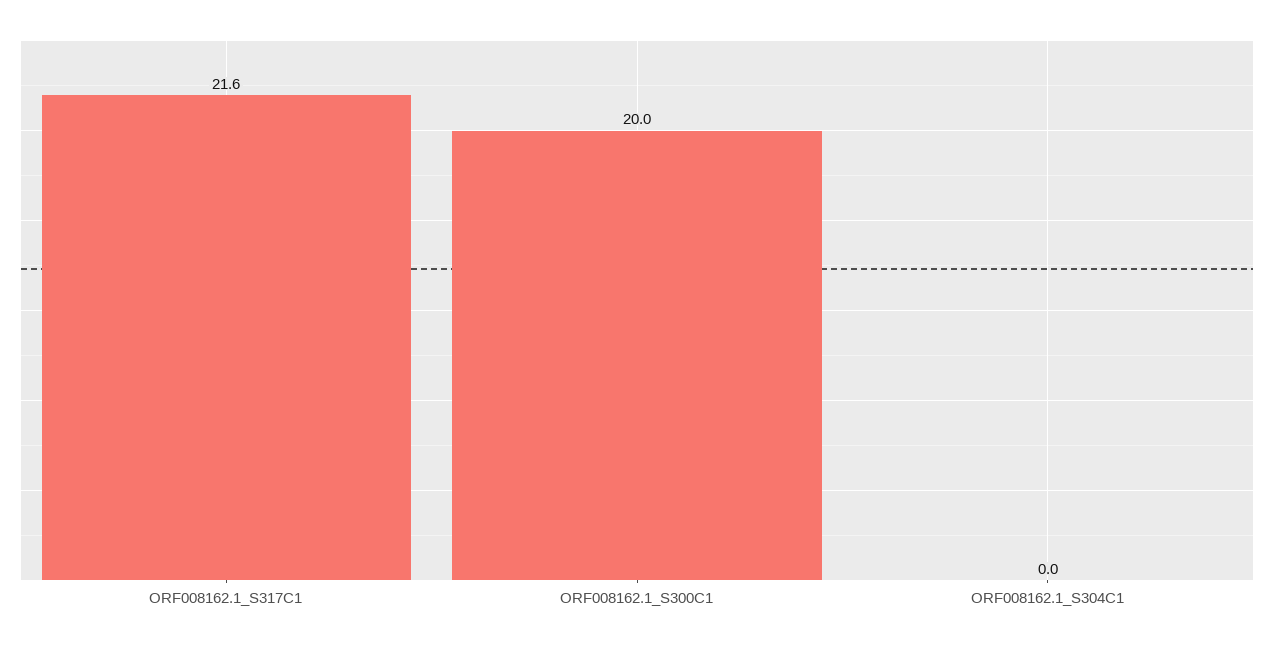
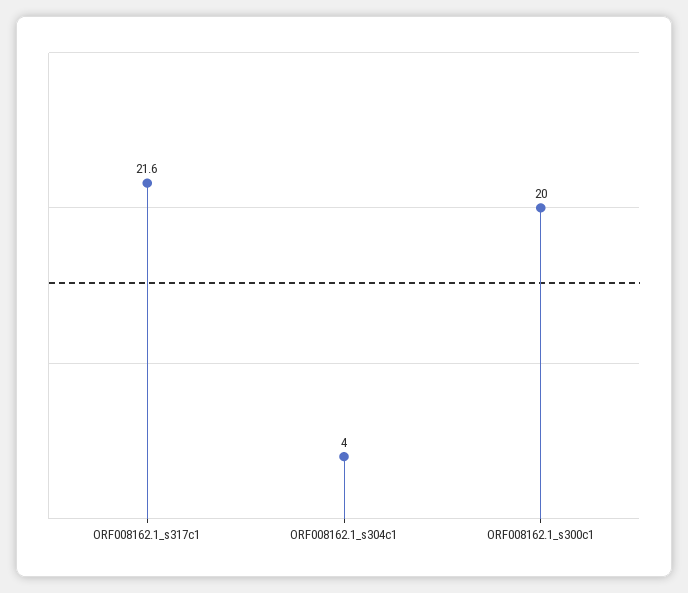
ORF008162.1_S304C1: 0 -> 4

